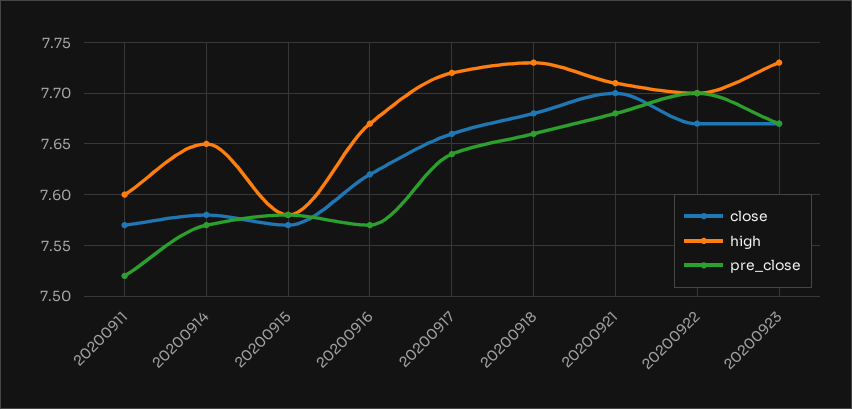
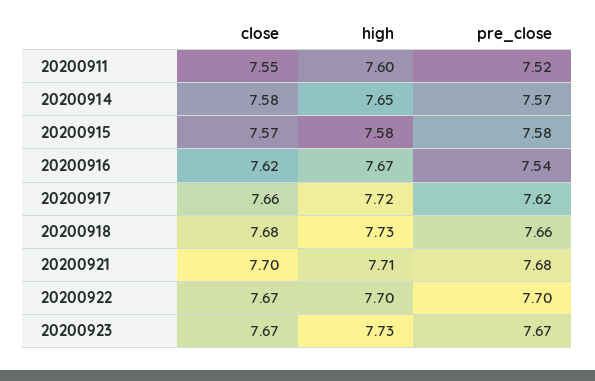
close, 20200911: 7.57 -> 7.55
pre_close, 20200916: 7.57 -> 7.54
pre_close, 20200917: 7.64 -> 7.62

